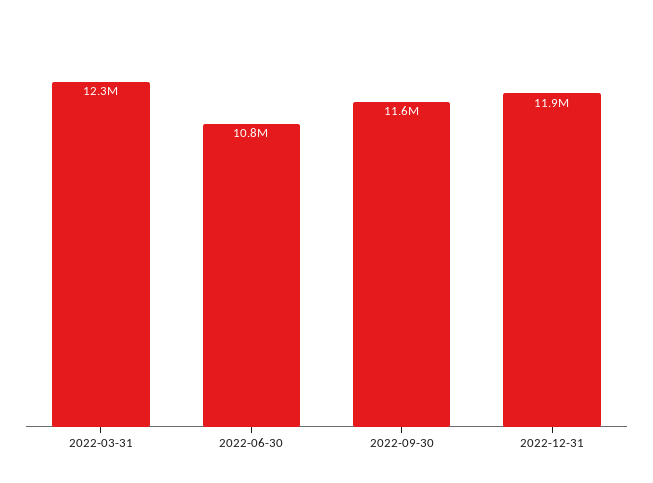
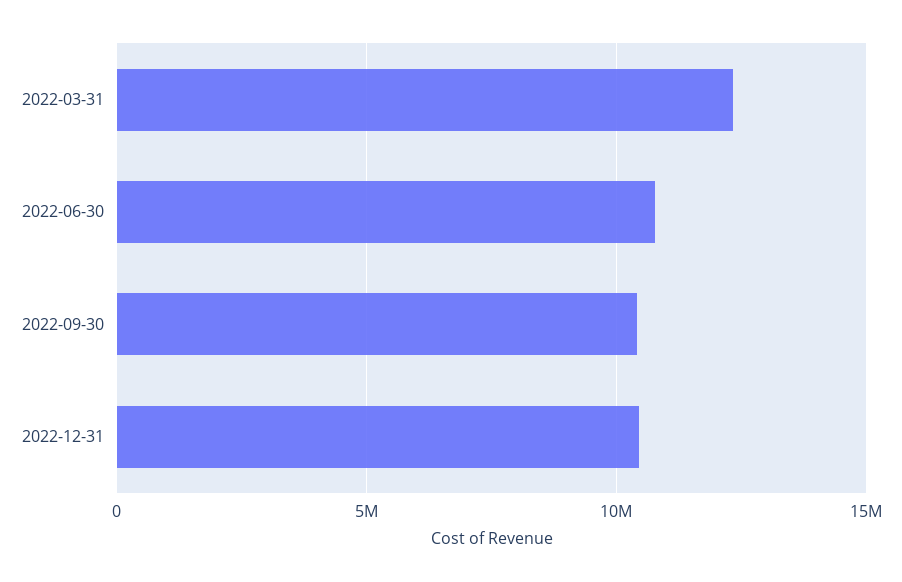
2022-09-30: 11600000 -> 10500000
2022-12-31: 11900000 -> 10500000

